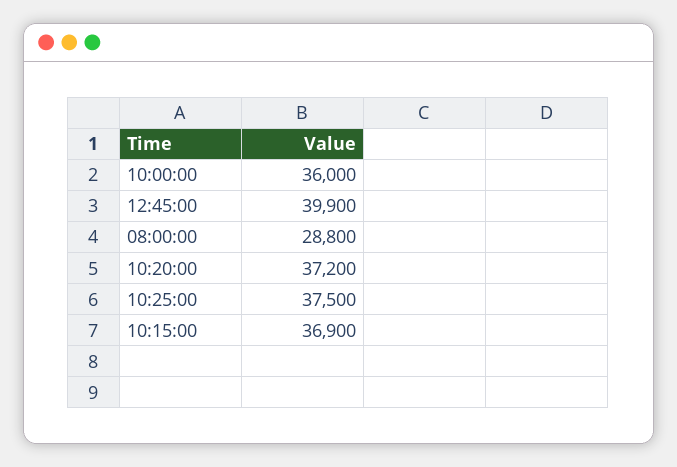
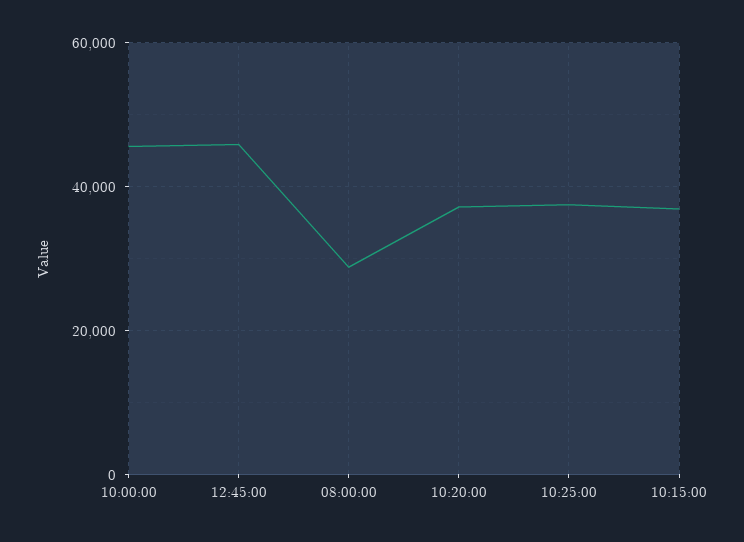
10:00:00: 36000 -> 46000
12:45:00: 39900 -> 46000

